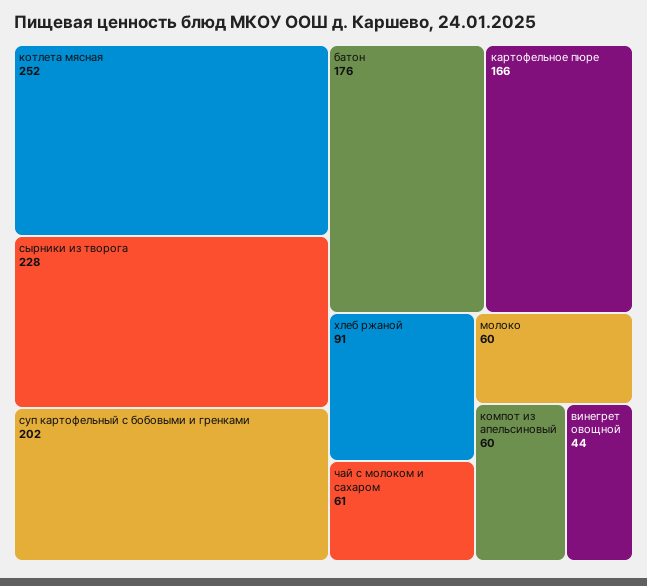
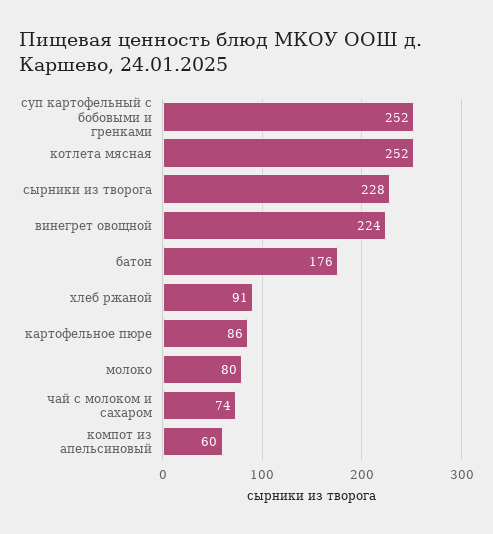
суп картофельный с бобовыми и гренками: 202 -> 252
картофельное пюре: 166 -> 86
чай с молоком и сахаром: 61 -> 74
молоко: 60 -> 80
винегрет овощной: 44 -> 224

